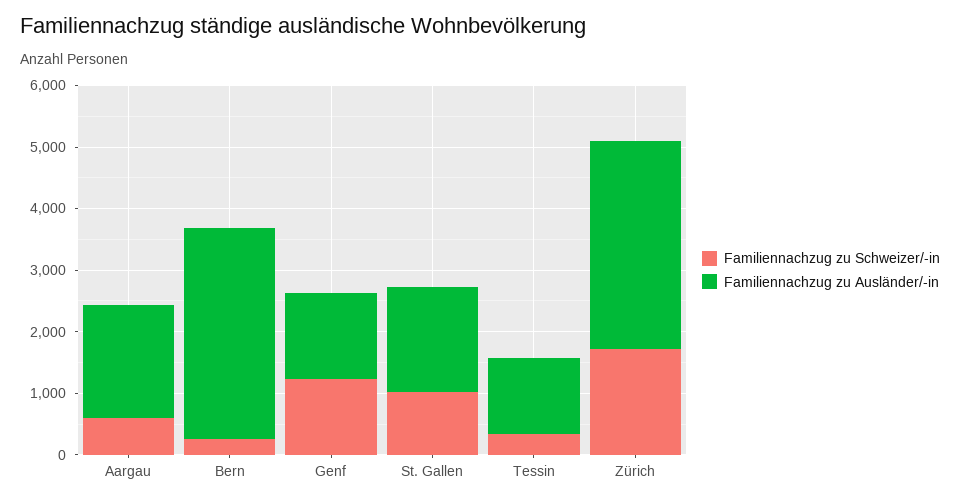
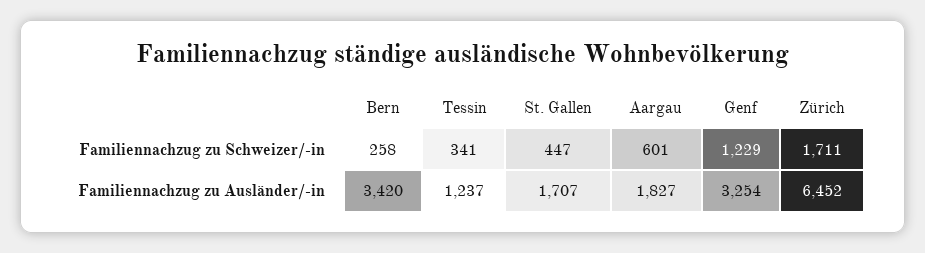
Familiennachzug zu Ausländer/-in, Genf: 1400 -> 3254
Familiennachzug zu Schweizer/-in, St. Gallen: 1000 -> 447
Familiennachzug zu Ausländer/-in, Zürich: 3400 -> 6452

